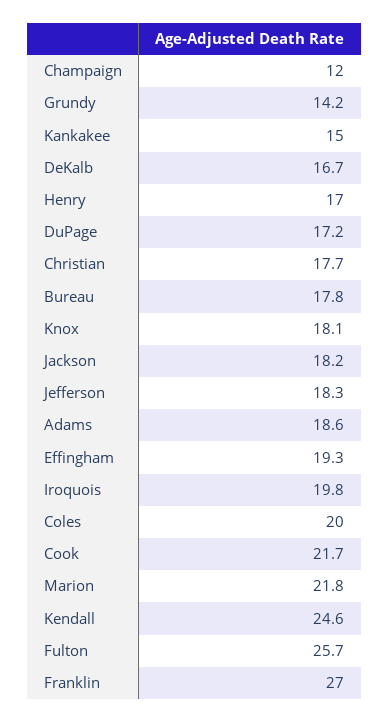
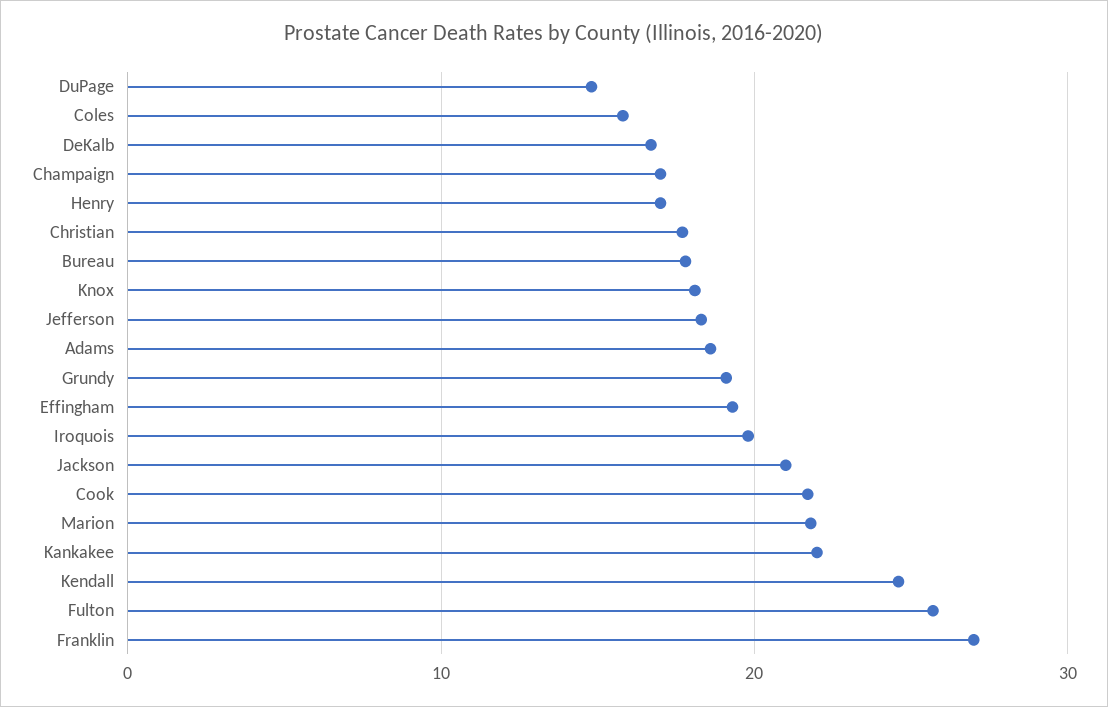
Champaign: 12 -> 17
Grundy: 14.2 -> 19
Kankakee: 15 -> 22
DuPage: 17.2 -> 15
Jackson: 18.2 -> 21
Coles: 20 -> 16

